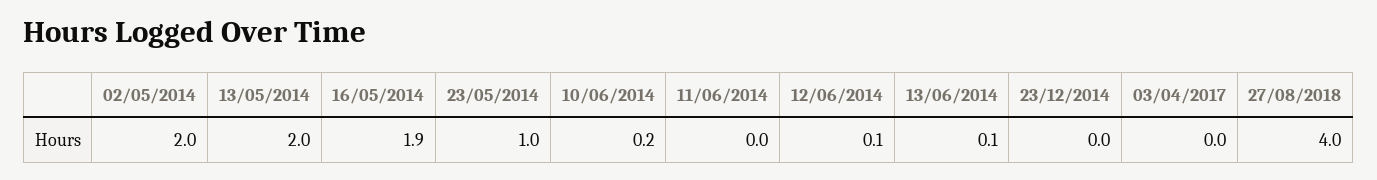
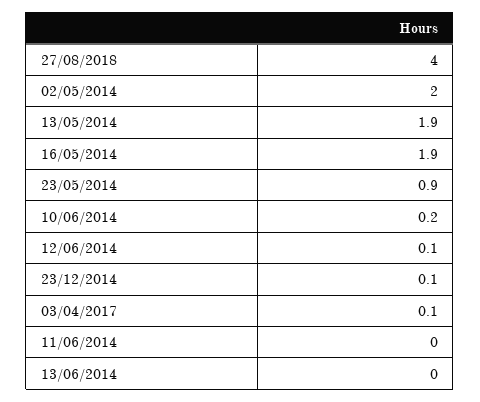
13/05/2014: 2 -> 1.9
23/05/2014: 1 -> 0.9
13/06/2014: 0.1 -> 0
23/12/2014: 0 -> 0.1
03/04/2017: 0 -> 0.1

